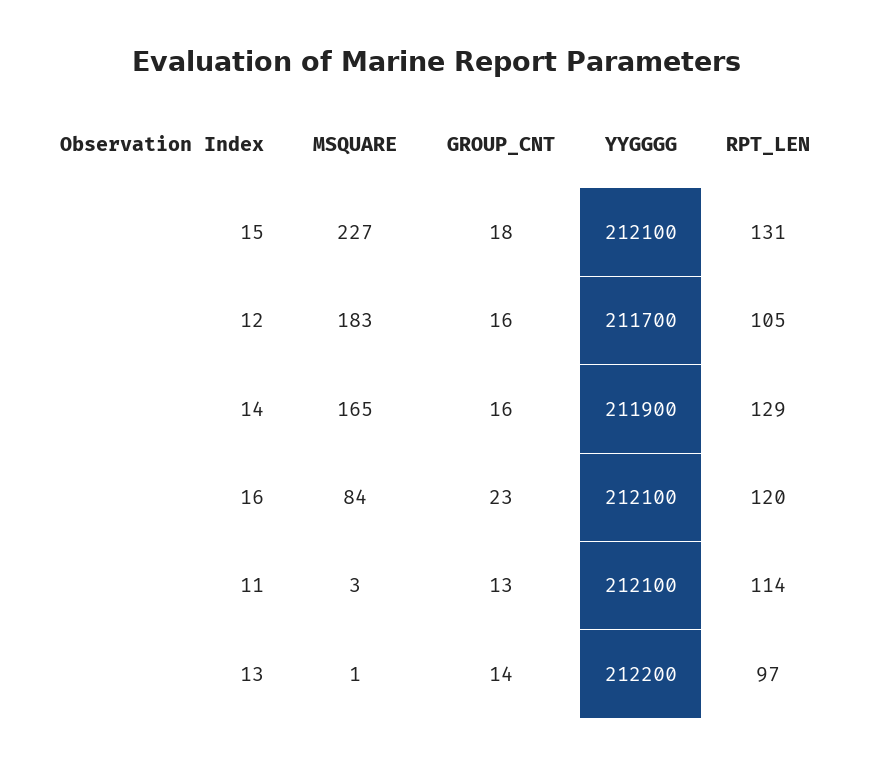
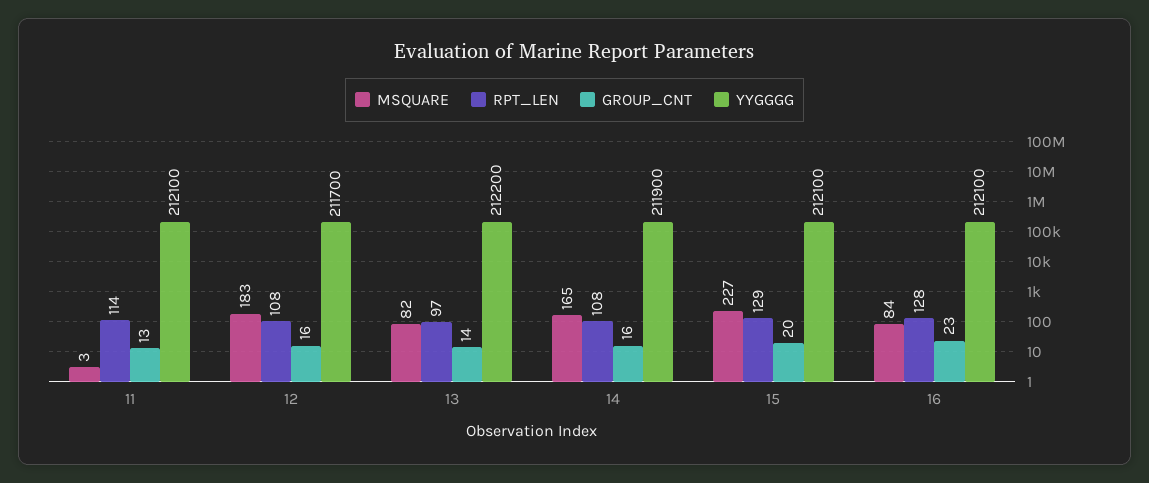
GROUP_CNT, 15: 18 -> 20
RPT_LEN, 15: 131 -> 129
RPT_LEN, 12: 105 -> 108
RPT_LEN, 14: 129 -> 108
RPT_LEN, 16: 120 -> 128
MSQUARE, 13: 1 -> 82

